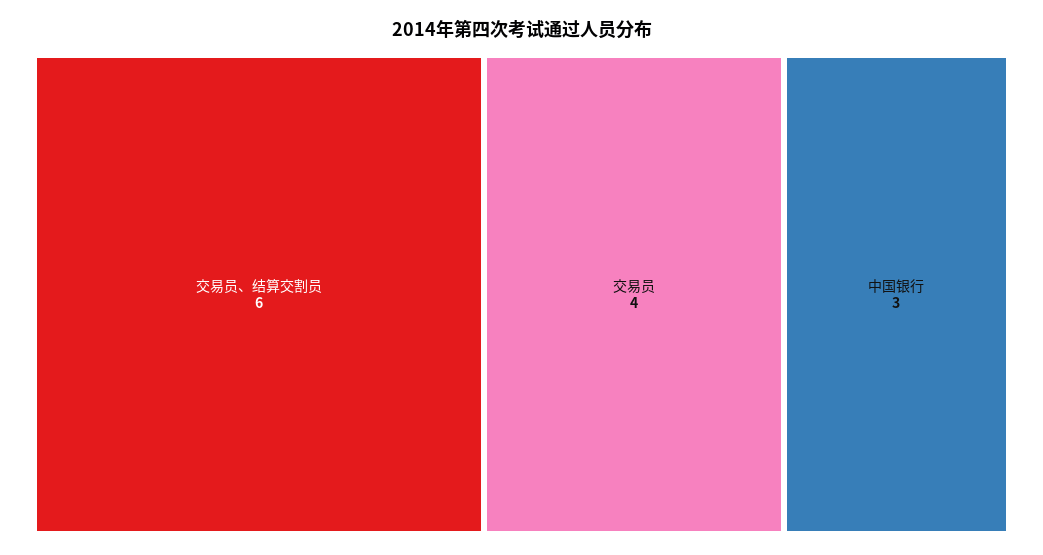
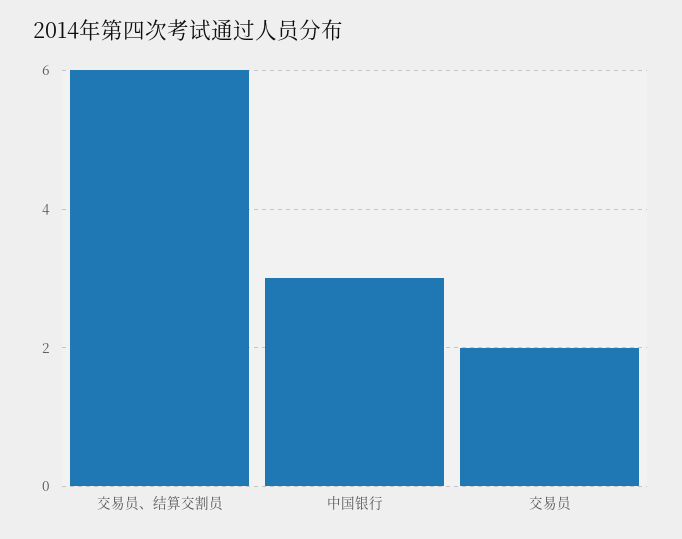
交易员: 4 -> 2

